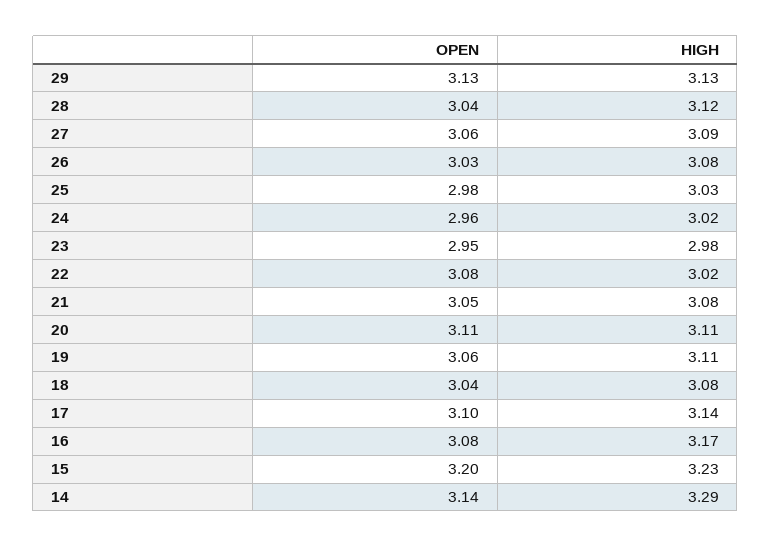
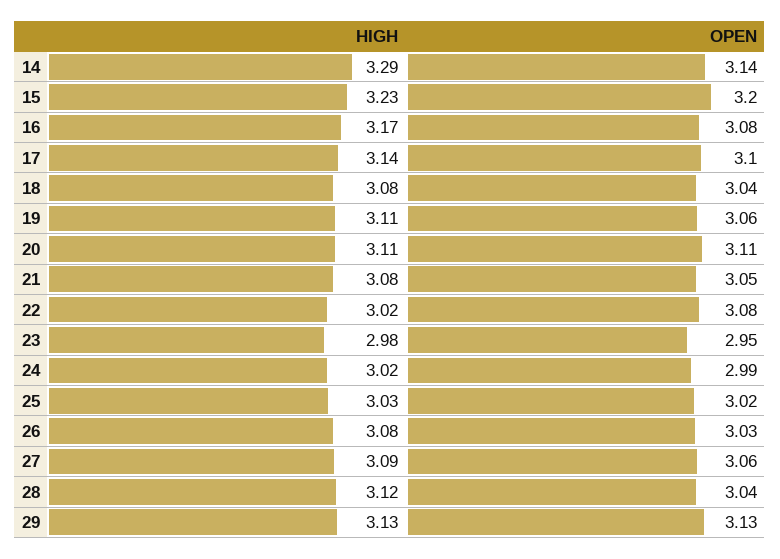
OPEN, 25: 2.98 -> 3.02
OPEN, 24: 2.96 -> 2.99

